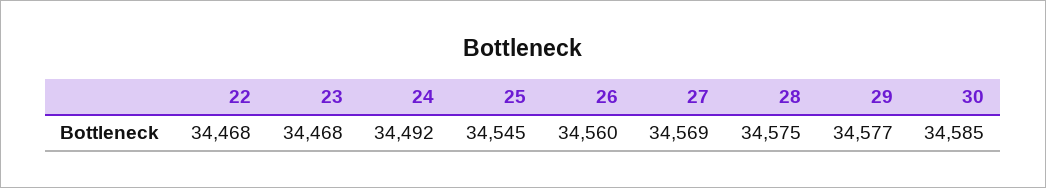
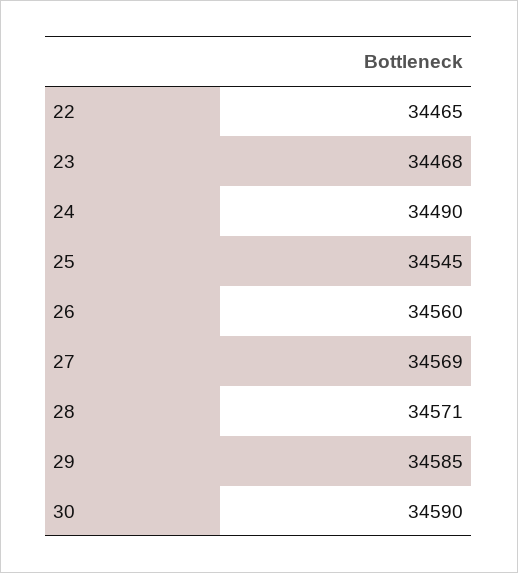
22: 34468 -> 34465
24: 34492 -> 34490
28: 34575 -> 34571
29: 34577 -> 34585
30: 34585 -> 34590

